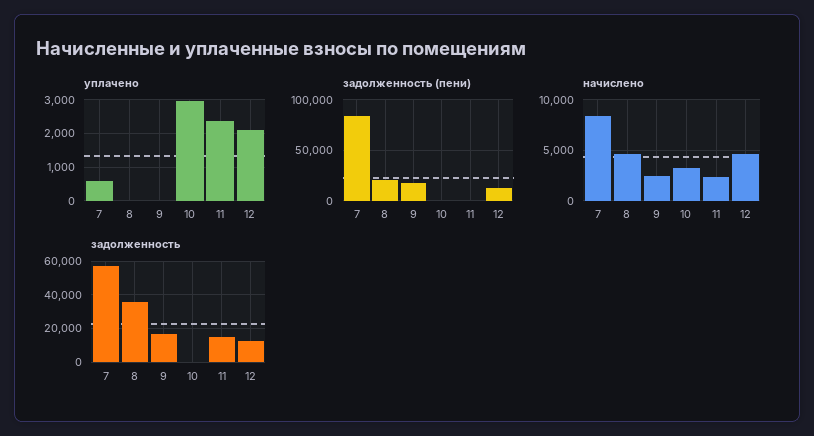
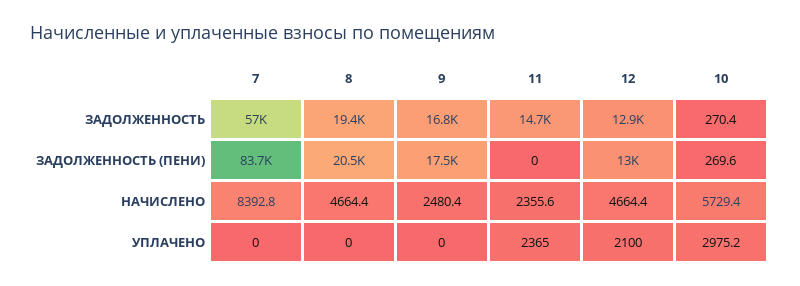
уплачено, 7: 600 -> 0
начислено, 10: 3000 -> 5729.4
задолженность, 8: 35000 -> 19400

